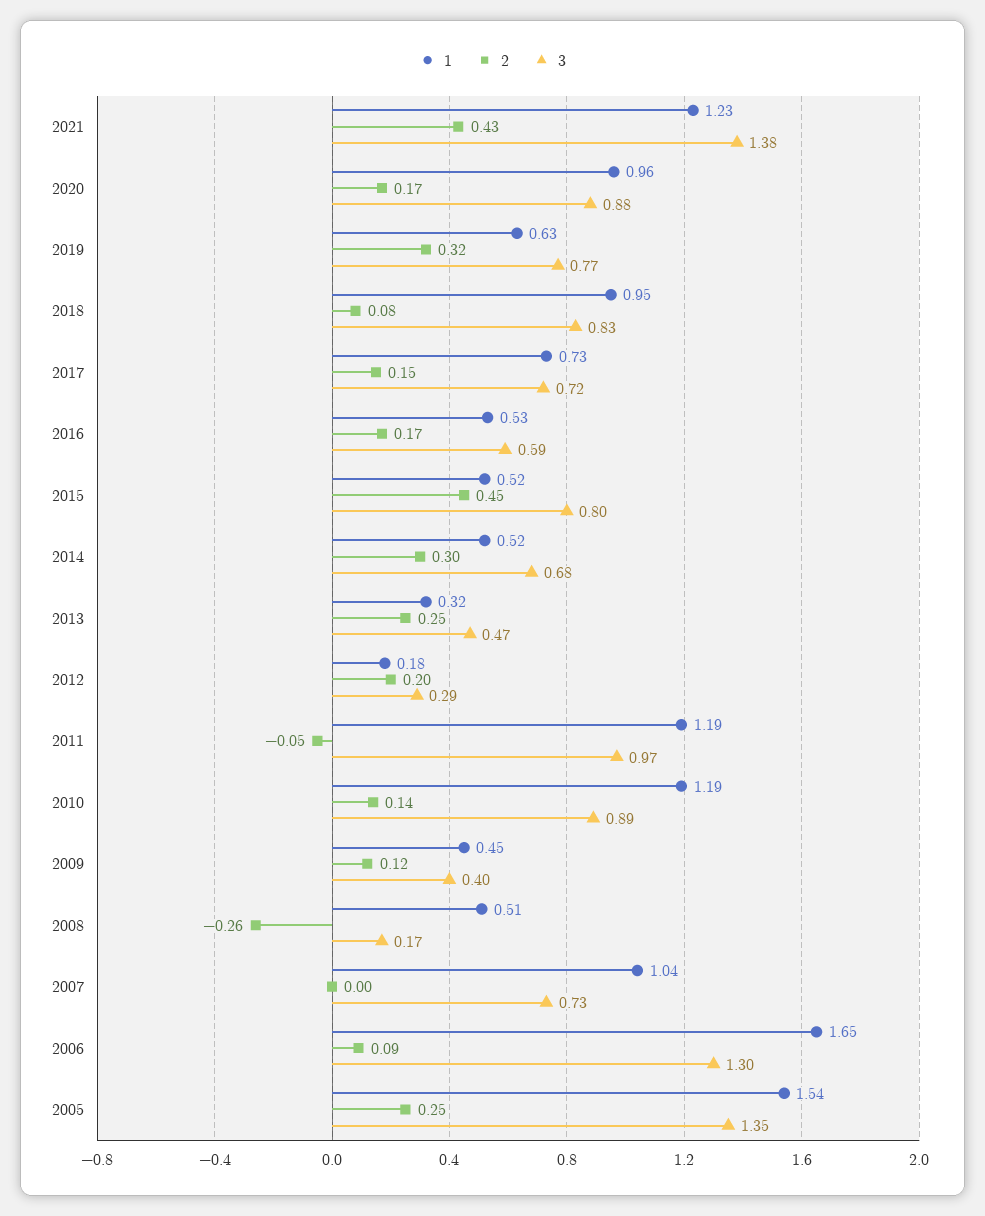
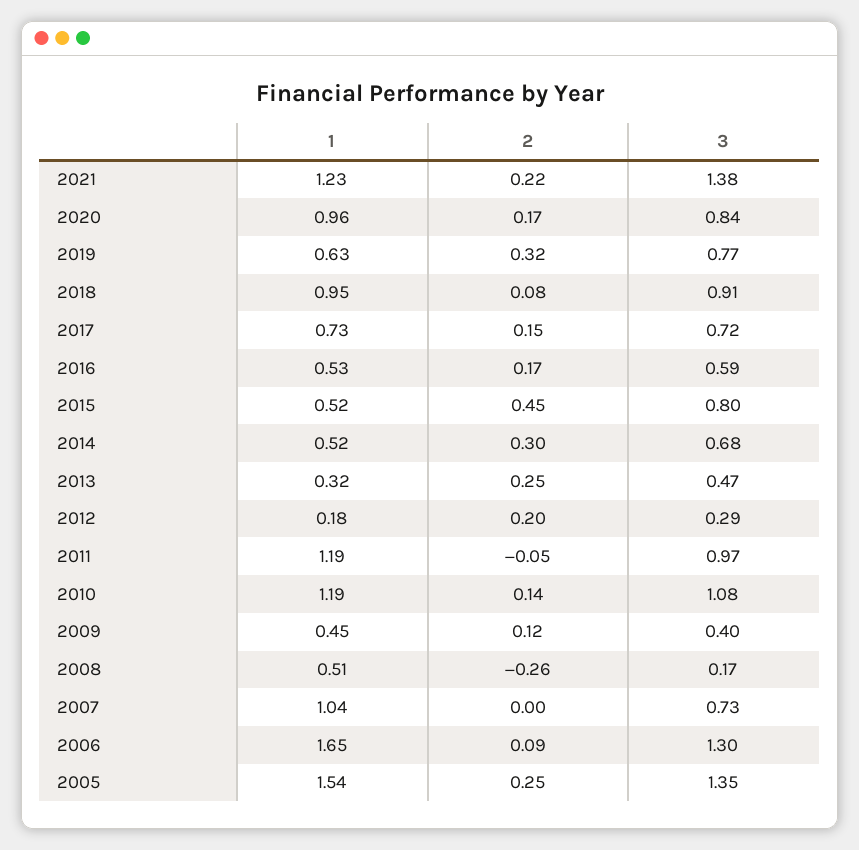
2, 2021: 0.43 -> 0.22
3, 2020: 0.88 -> 0.84
3, 2018: 0.83 -> 0.91
3, 2010: 0.89 -> 1.08

